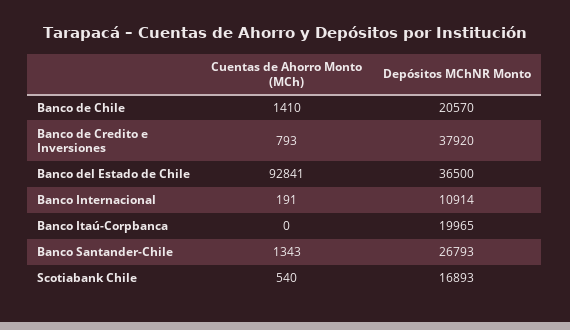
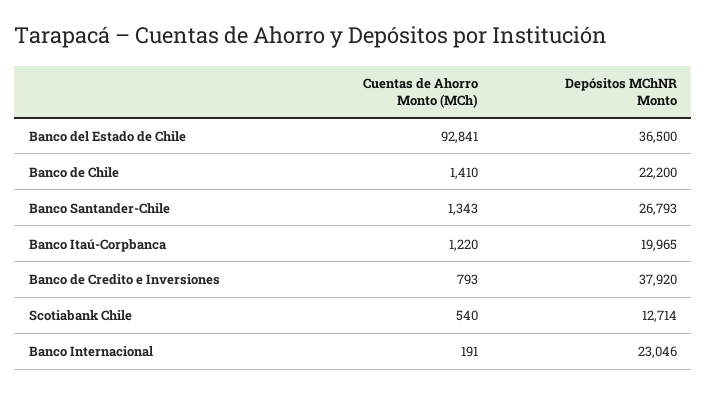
Depósitos MChNR Monto, Banco de Chile: 20570 -> 22200
Depósitos MChNR Monto, Banco Internacional: 10914 -> 23046
Cuentas de Ahorro Monto (MCh), Banco Itaú-Corpbanca: 0 -> 1220
Depósitos MChNR Monto, Scotiabank Chile: 16893 -> 12714

